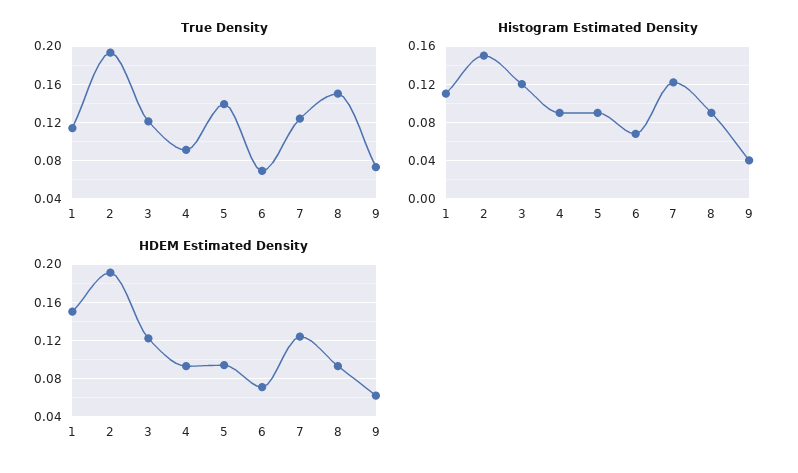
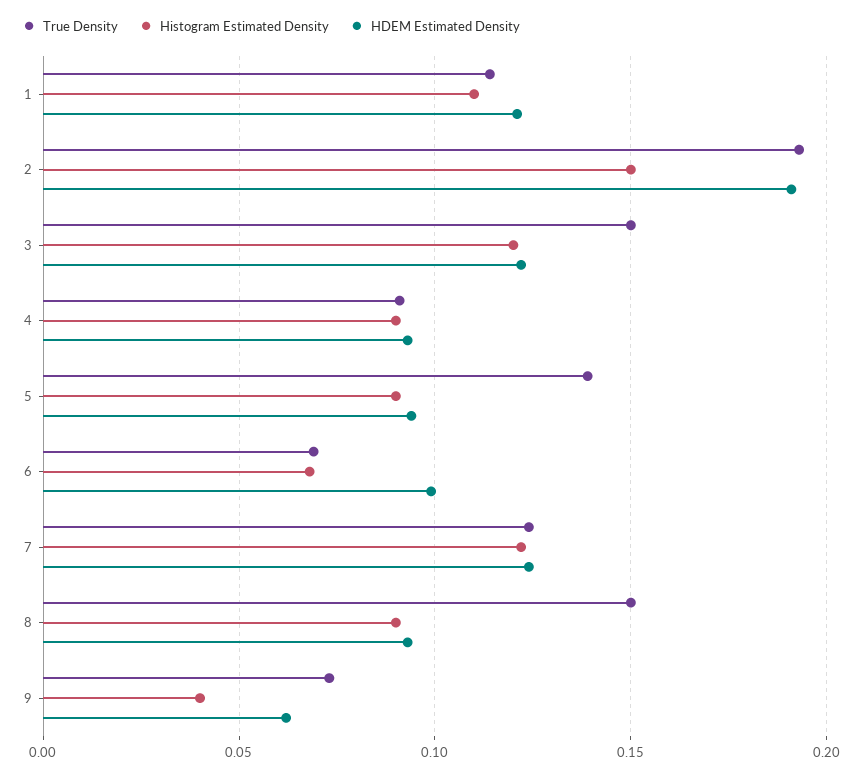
True Density, 3: 0.12 -> 0.15
HDEM Estimated Density, 1: 0.15 -> 0.12
HDEM Estimated Density, 6: 0.07 -> 0.1

